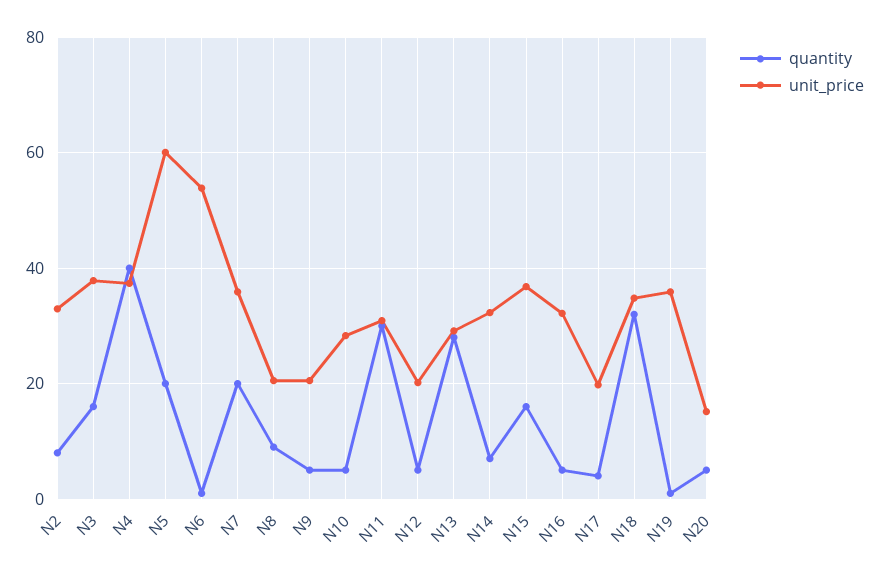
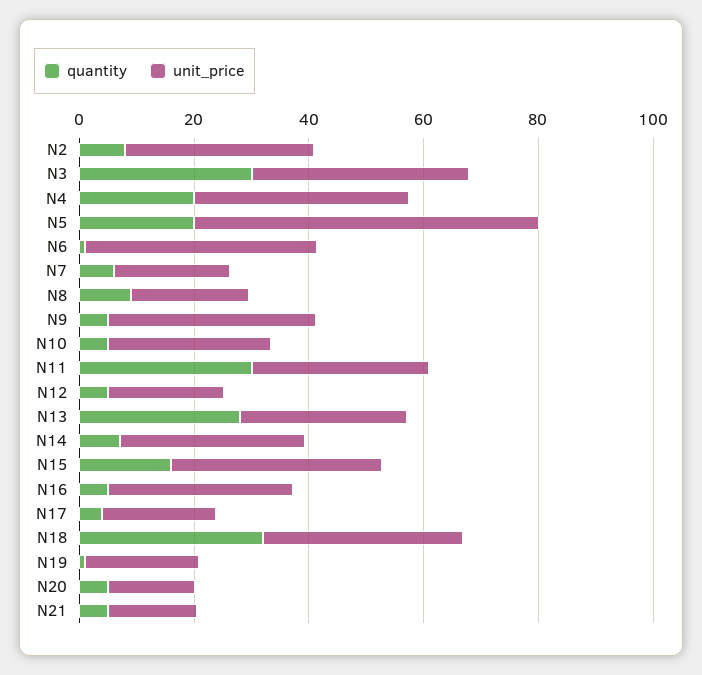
quantity, N3: 16 -> 30
quantity, N4: 40 -> 20
unit_price, N6: 54 -> 40
quantity, N7: 20 -> 5
unit_price, N7: 36 -> 20
unit_price, N9: 20 -> 35
unit_price, N19: 36 -> 20
quantity, N21: none -> 5
unit_price, N21: none -> 15

